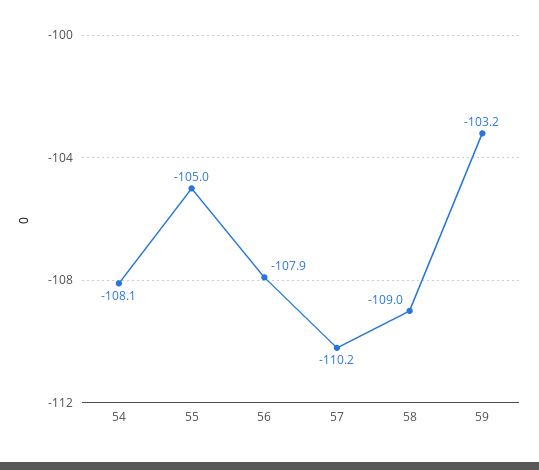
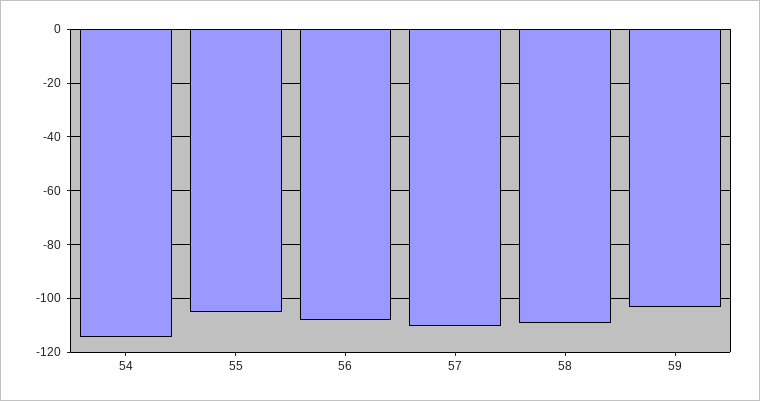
54: -108.1 -> -115

